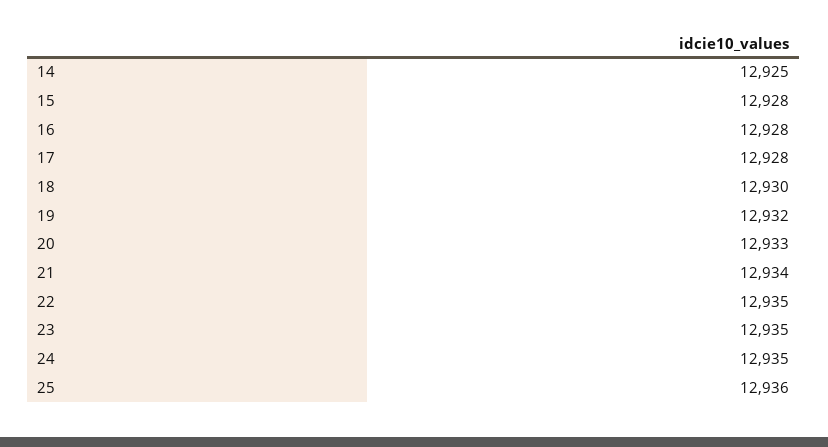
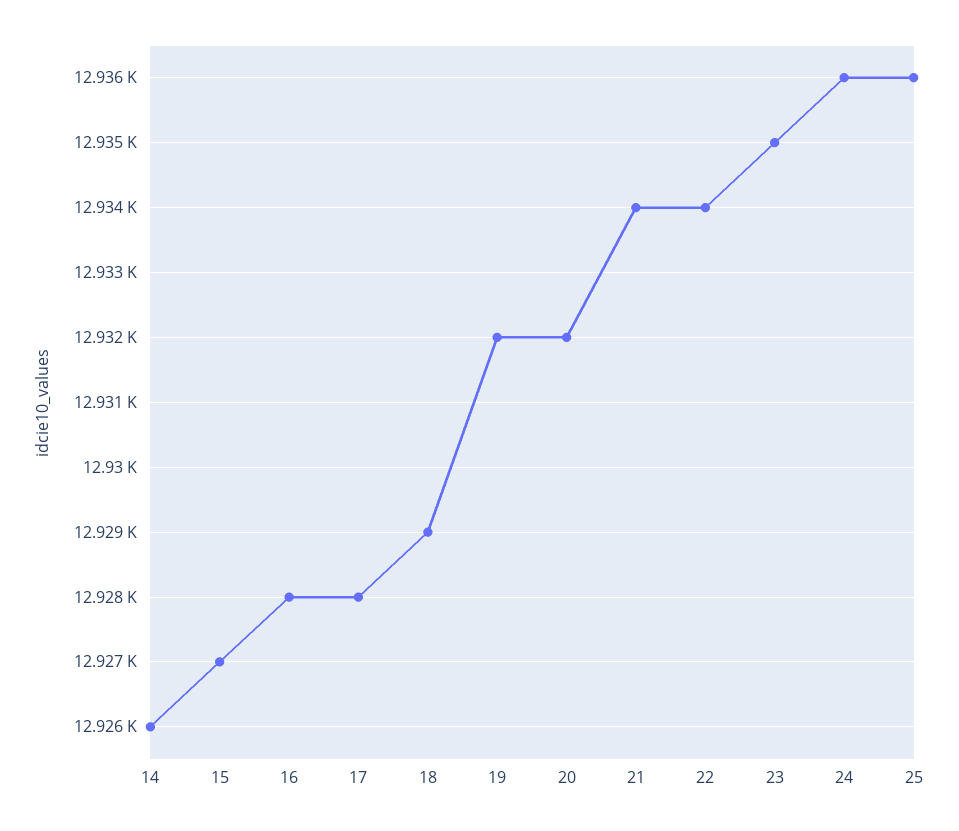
14: 12925 -> 12926
15: 12928 -> 12927
18: 12930 -> 12929
20: 12933 -> 12932
22: 12935 -> 12934
24: 12935 -> 12936

